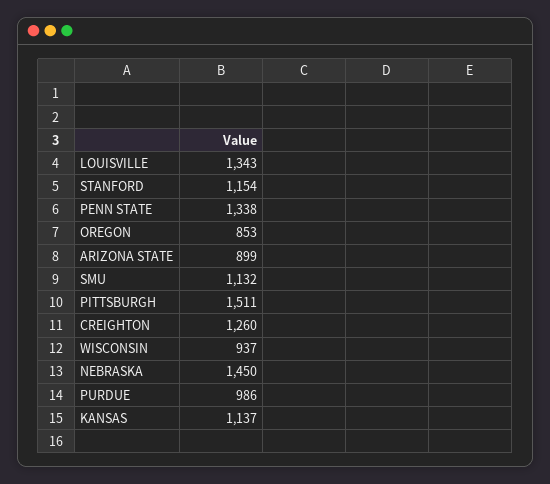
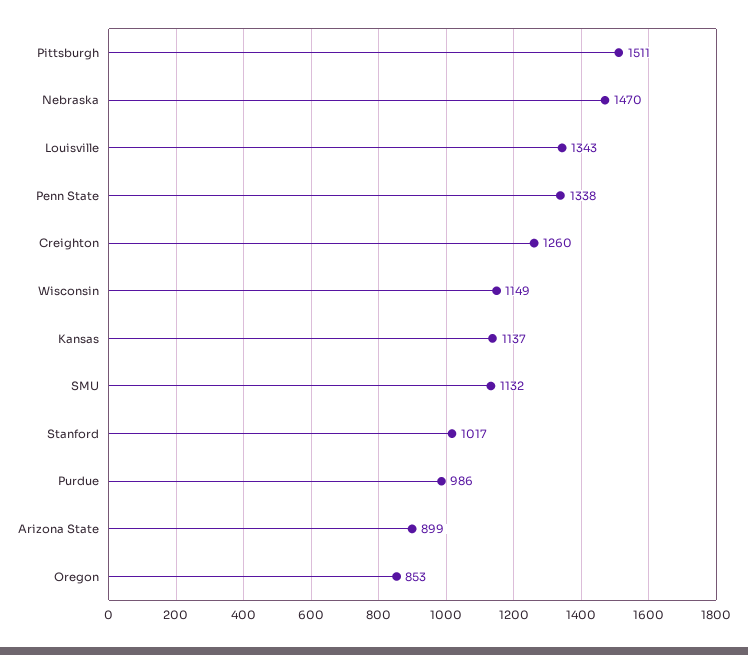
STANFORD: 1154 -> 1017
WISCONSIN: 937 -> 1149
NEBRASKA: 1450 -> 1470

